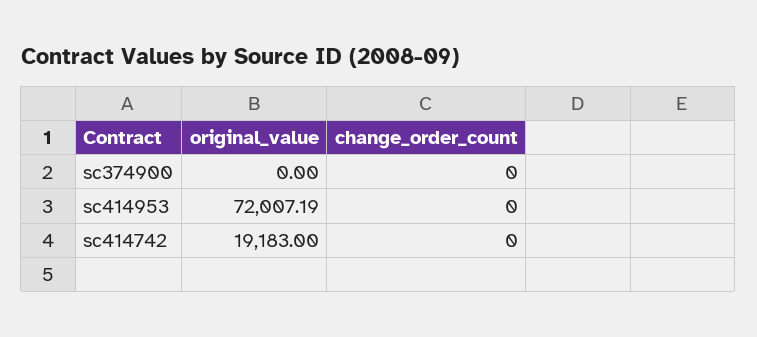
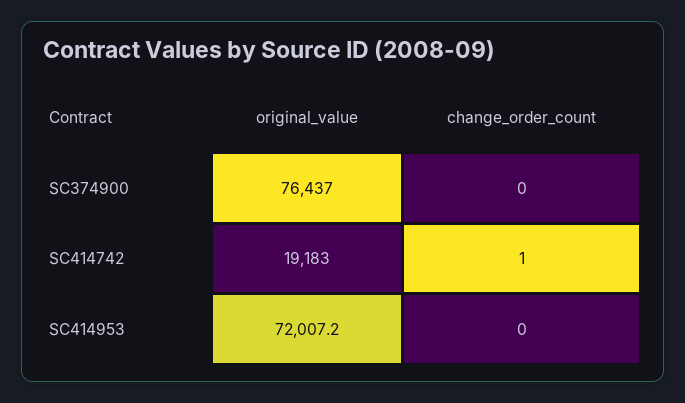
original_value, sc374900: 0 -> 76437
change_order_count, sc414742: 0 -> 1

